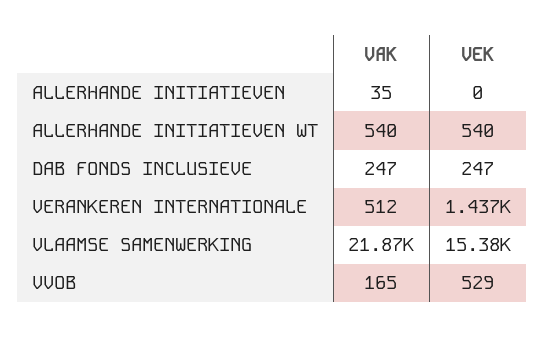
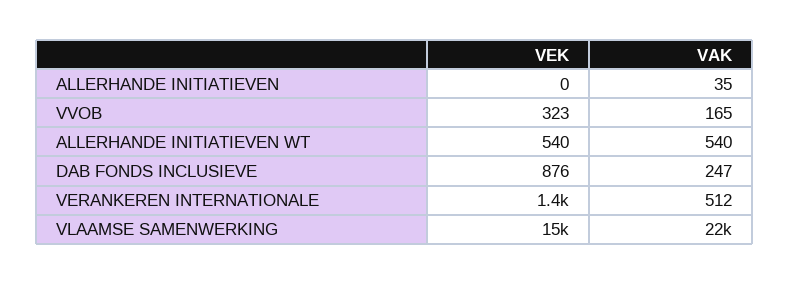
VEK, DAB FONDS INCLUSIEVE: 247 -> 876
VEK, VVOB: 529 -> 323

